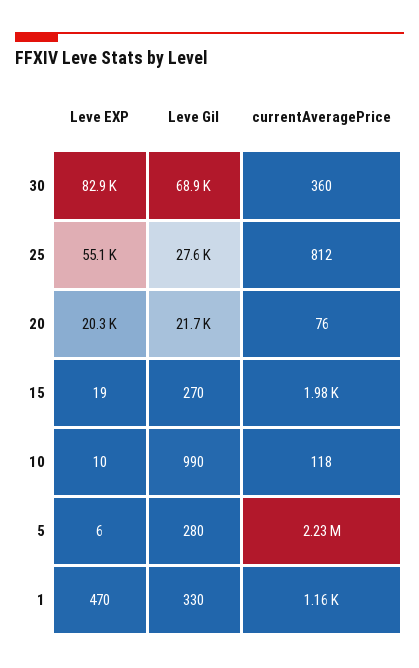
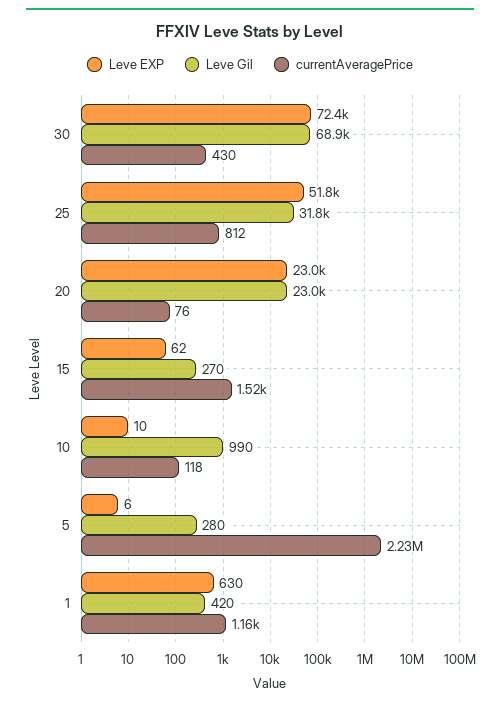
Leve EXP, 30: 82900 -> 72400
currentAveragePrice, 30: 360 -> 430
Leve EXP, 25: 55100 -> 51800
Leve Gil, 25: 27600 -> 31800
Leve EXP, 20: 20300 -> 23000
Leve Gil, 20: 21700 -> 23000
Leve EXP, 15: 19 -> 62
currentAveragePrice, 15: 1980 -> 1520
Leve EXP, 1: 470 -> 630
Leve Gil, 1: 330 -> 420

